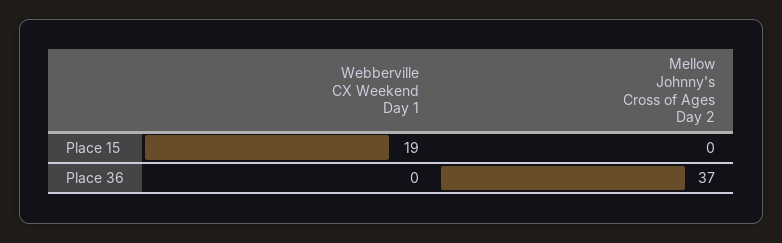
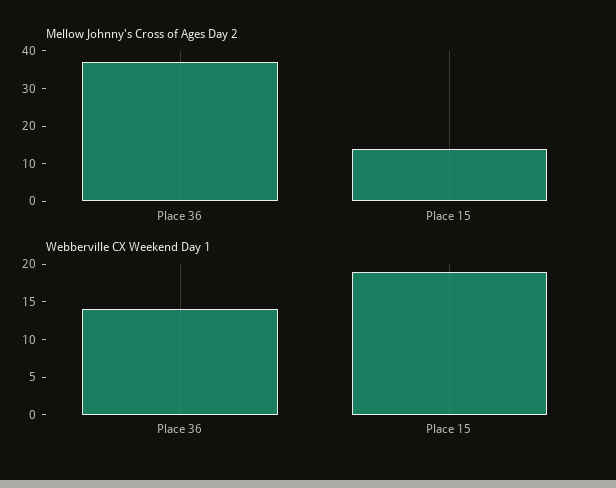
Mellow Johnny's Cross of Ages Day 2, Place 15: 0 -> 15
Webberville CX Weekend Day 1, Place 36: 0 -> 15

